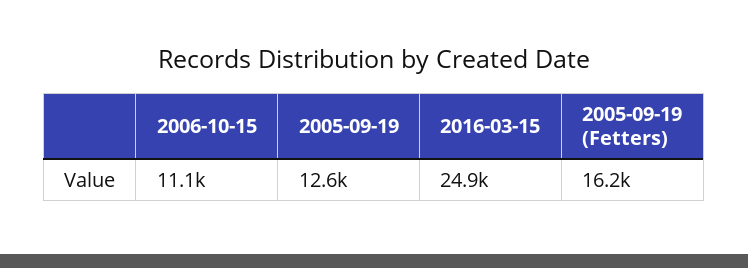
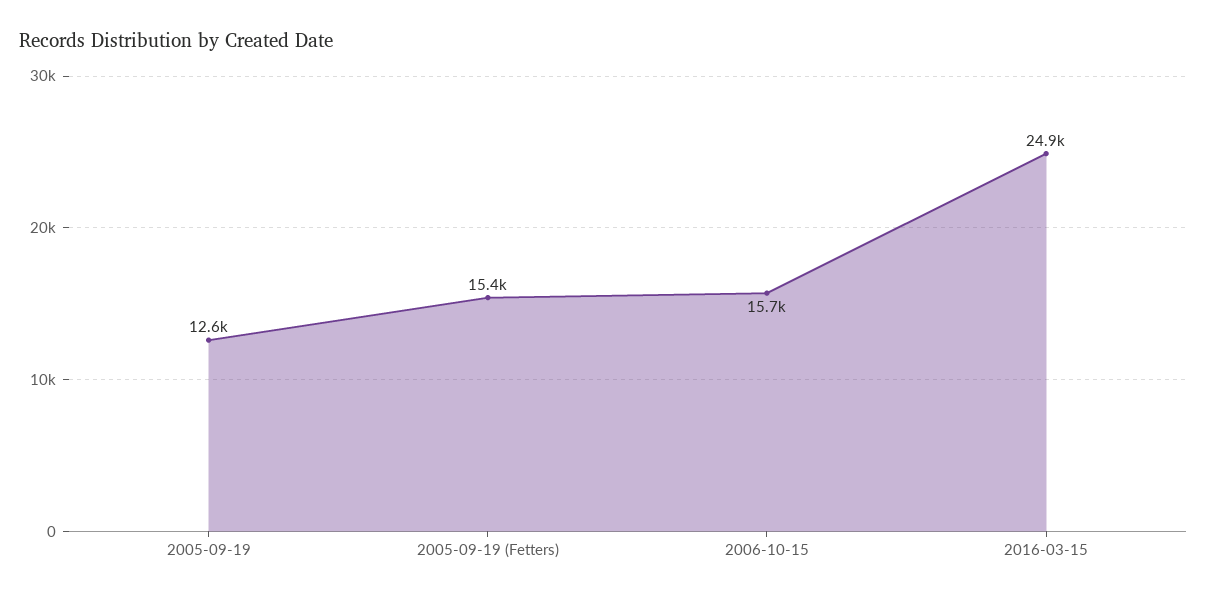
2006-10-15: 11100 -> 15700
2005-09-19 (Fetters): 16200 -> 15400

